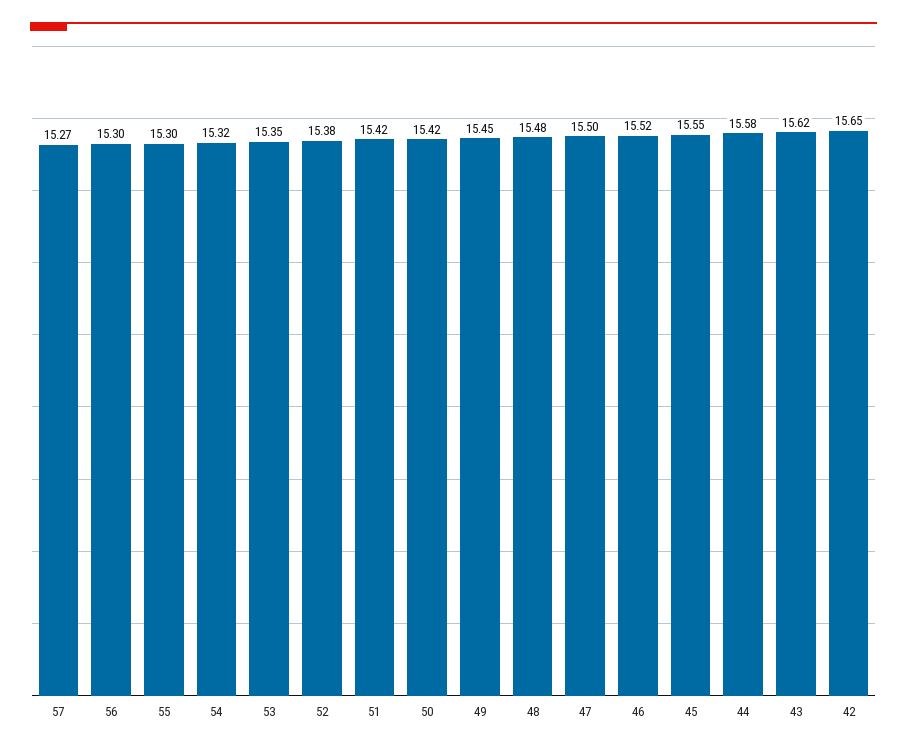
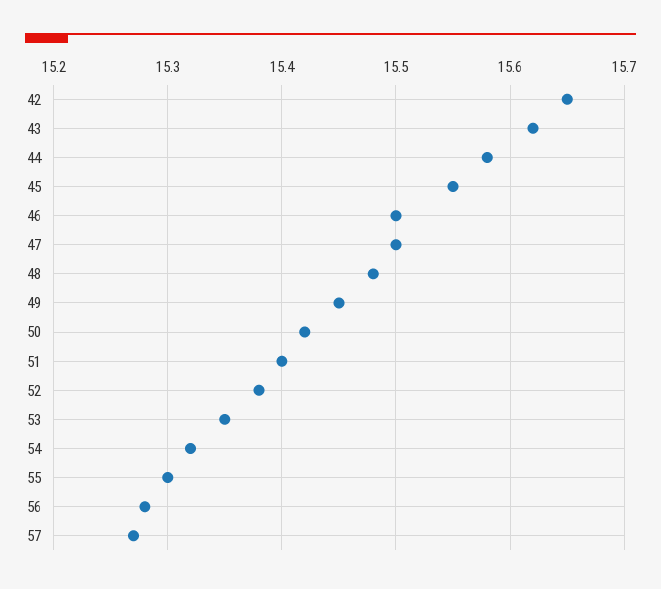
56: 15.3 -> 15.28
51: 15.42 -> 15.4
46: 15.52 -> 15.5

